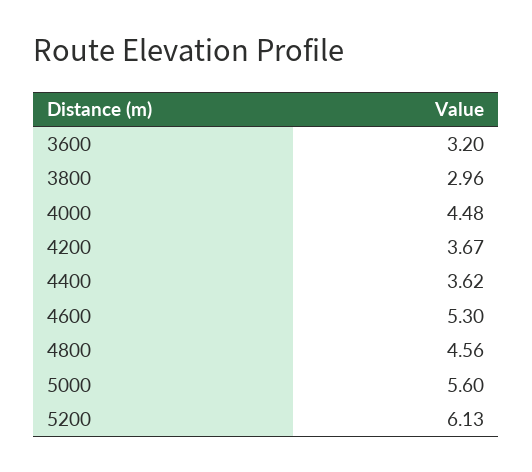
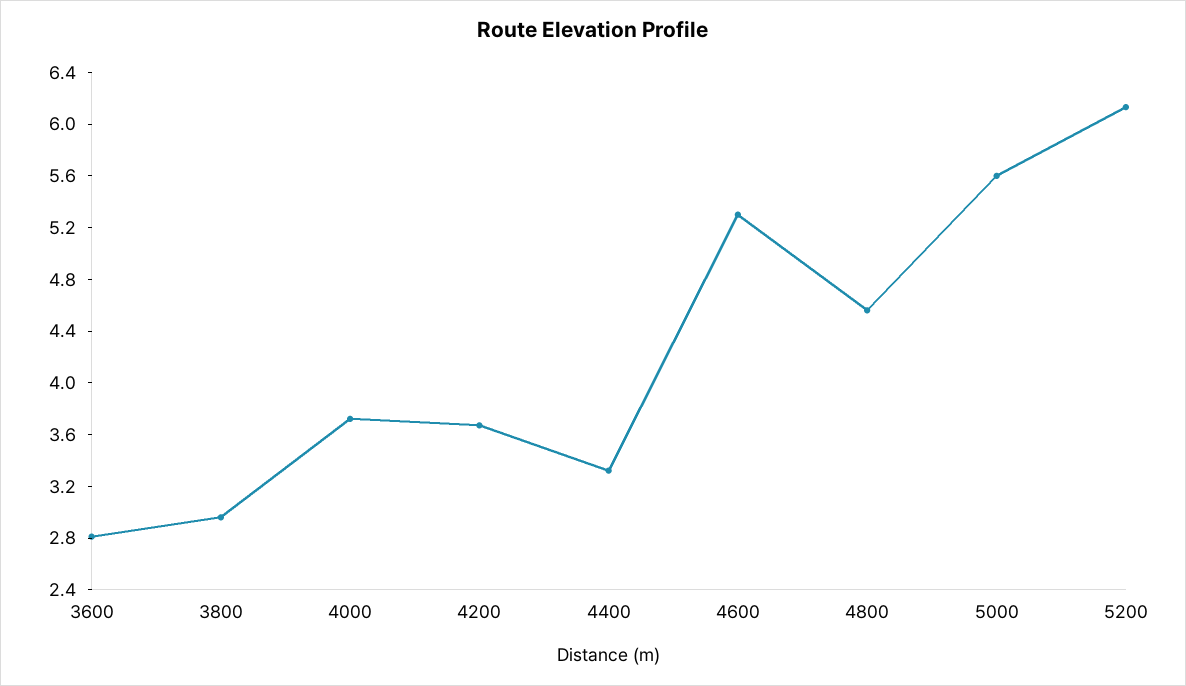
3600: 3.2 -> 2.8
4000: 4.48 -> 3.7
4400: 3.62 -> 3.3

